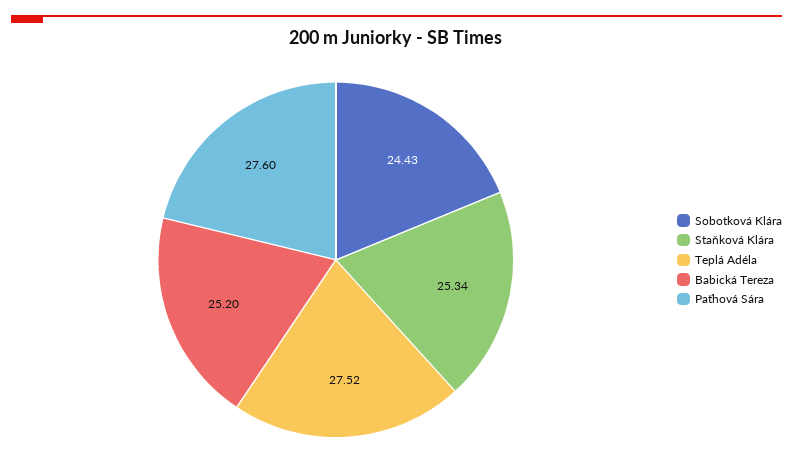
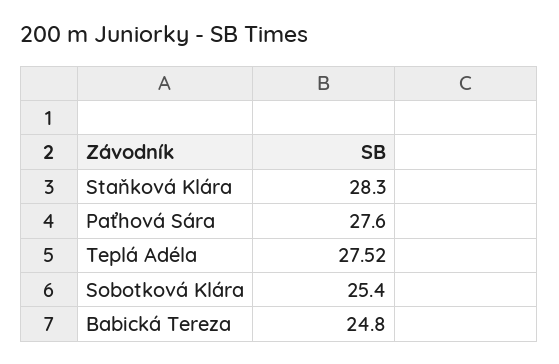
Sobotková Klára: 24.43 -> 25.4
Staňková Klára: 25.34 -> 28.3
Babická Tereza: 25.2 -> 24.8

